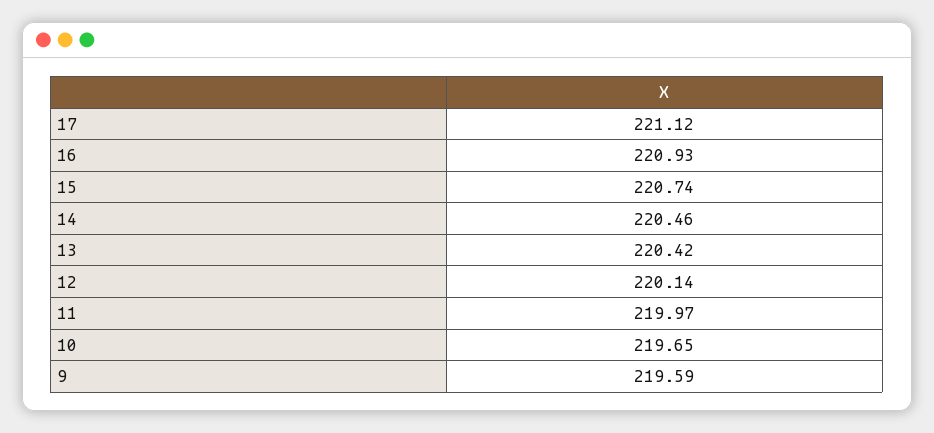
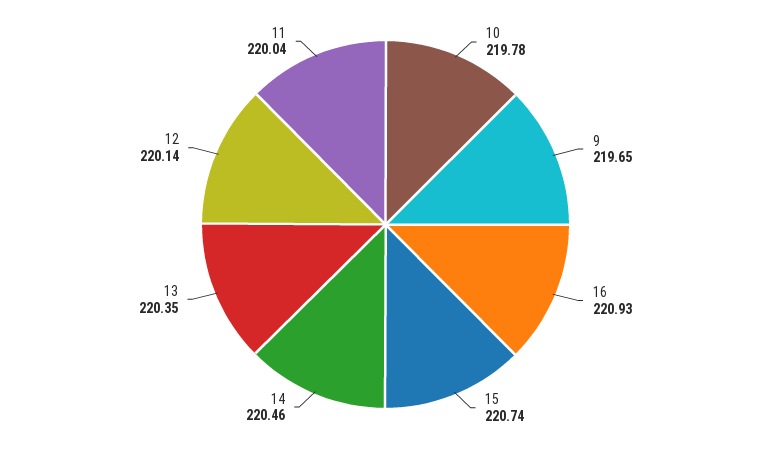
17: 221.12 -> none
13: 220.42 -> 220.35
11: 219.97 -> 220.04
10: 219.65 -> 219.78
9: 219.59 -> 219.65

